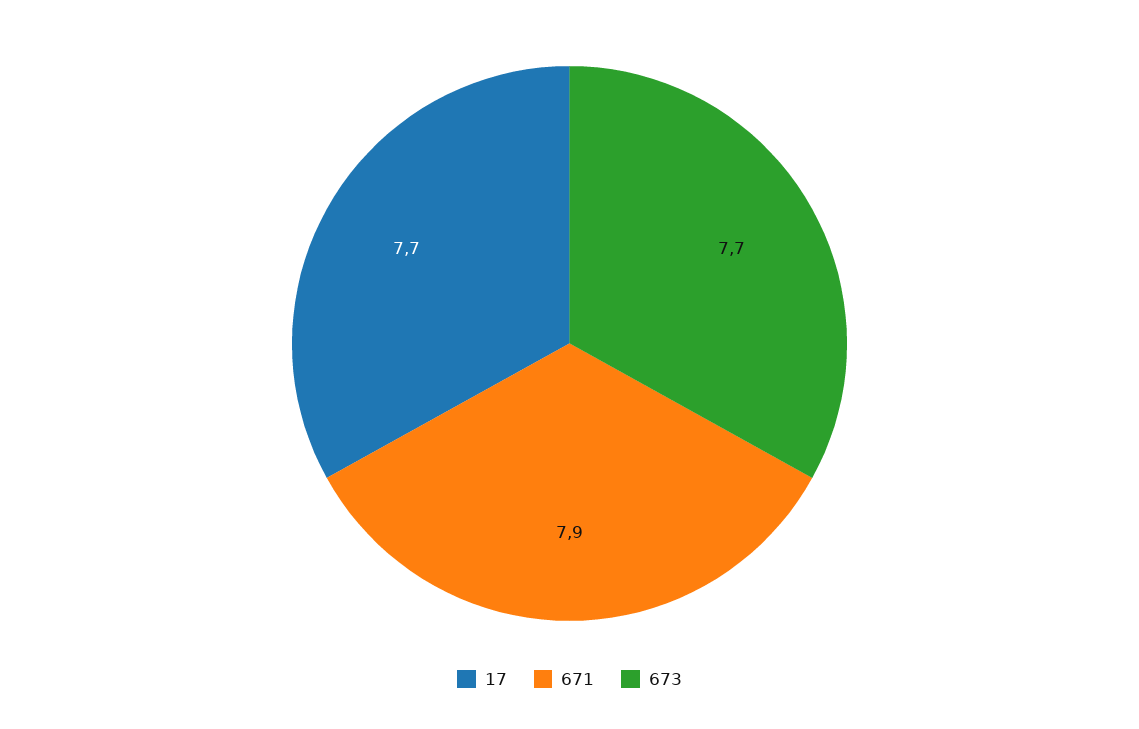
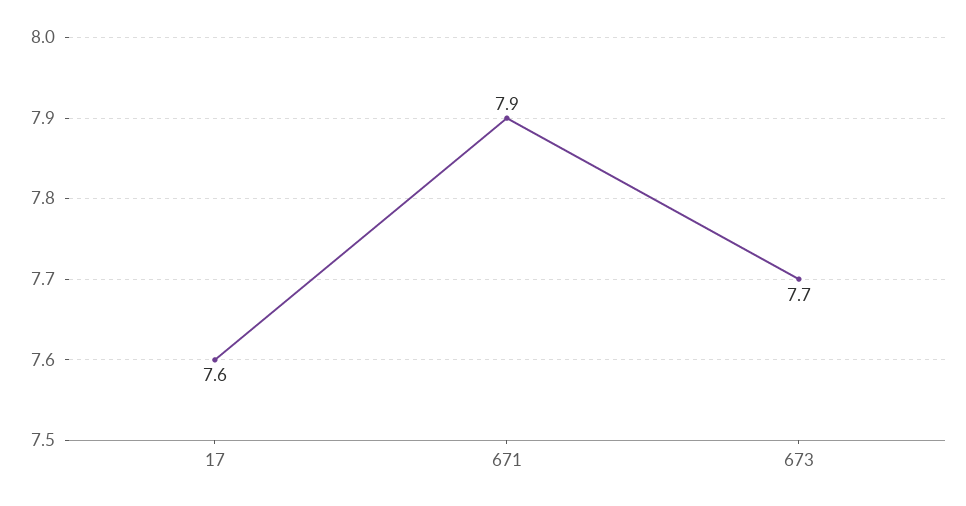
17: 7.7 -> 7.6

